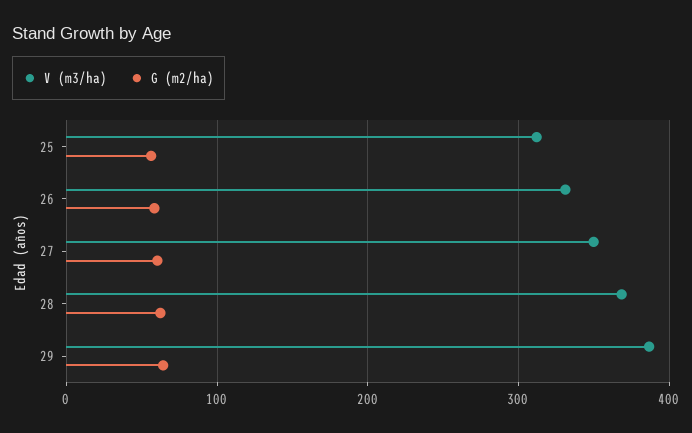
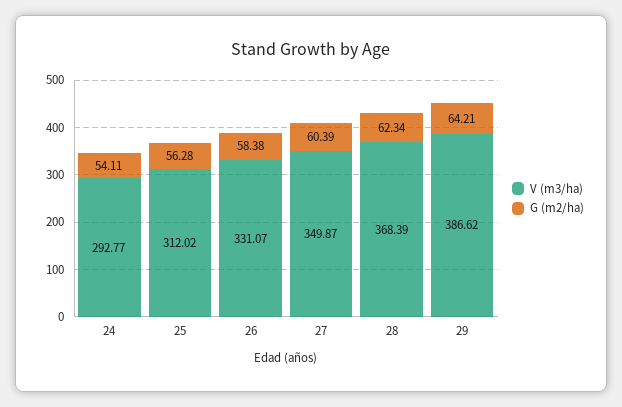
V (m3/ha), 24: none -> 292.77
G (m2/ha), 24: none -> 54.11

